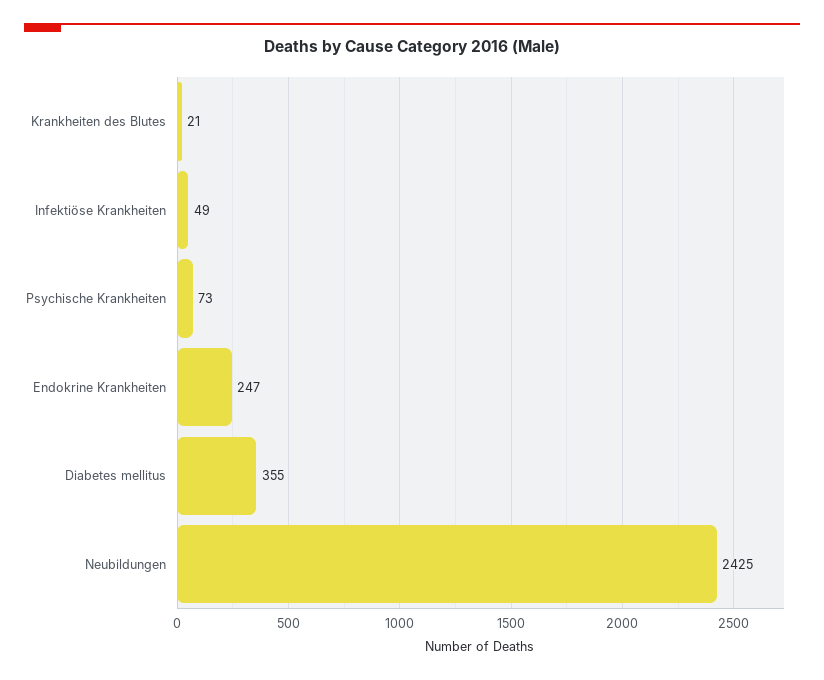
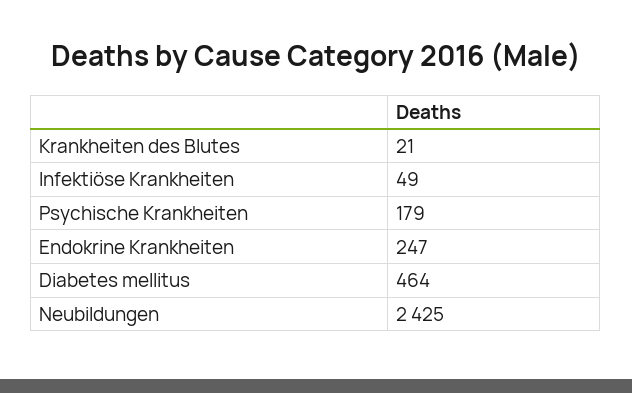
Psychische Krankheiten: 73 -> 179
Diabetes mellitus: 355 -> 464

